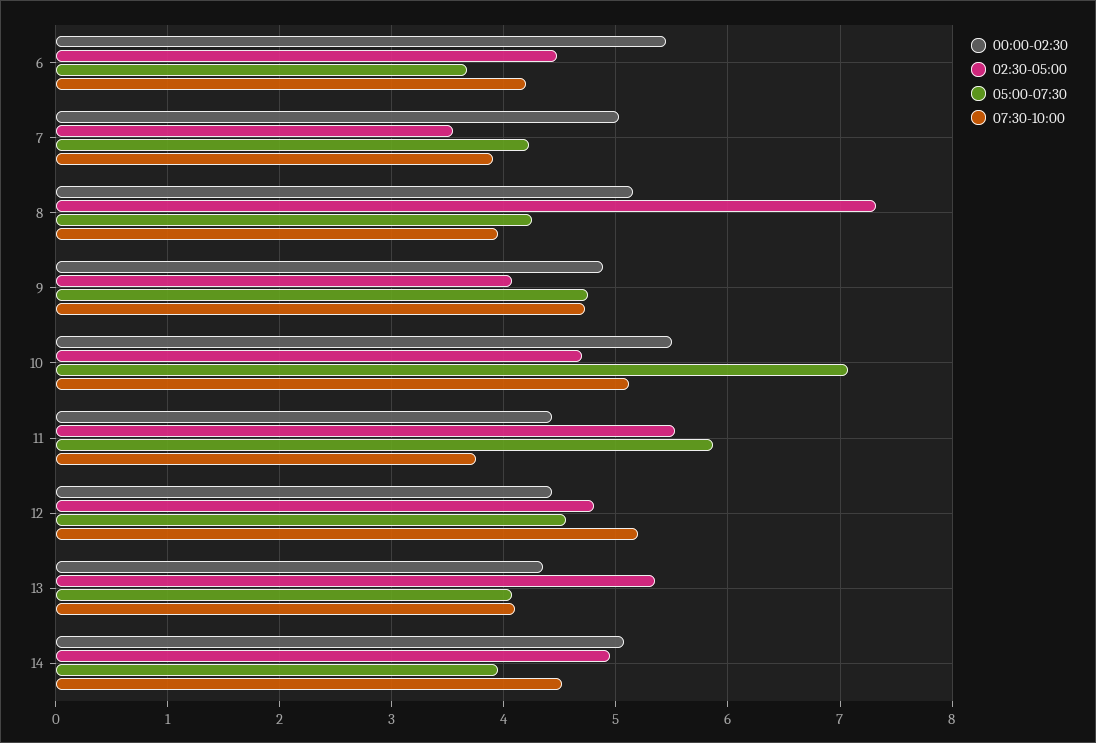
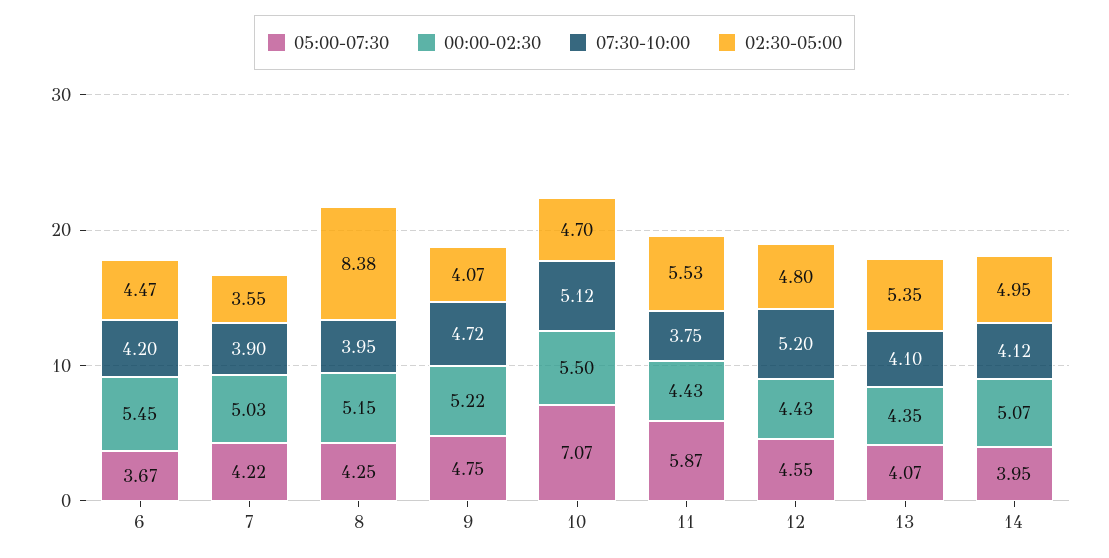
02:30-05:00, 8: 7.3 -> 8.38
00:00-02:30, 9: 4.9 -> 5.22
07:30-10:00, 14: 4.5 -> 4.12

